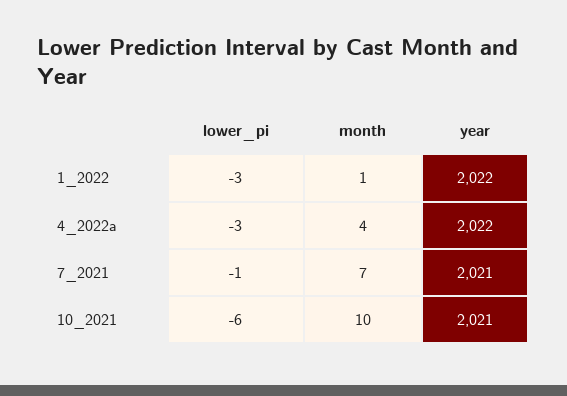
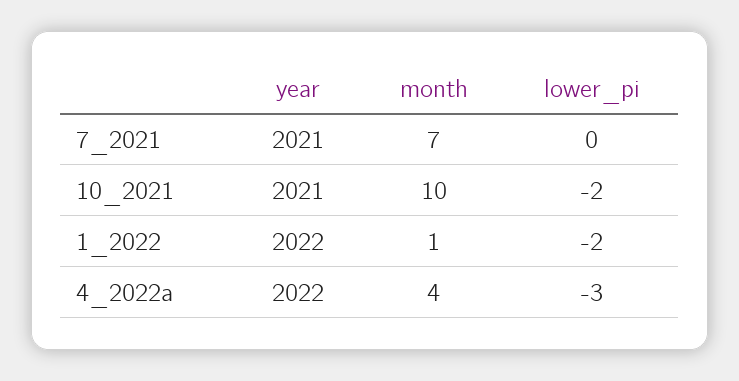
lower_pi, 1_2022: -3 -> -2
lower_pi, 7_2021: -1 -> 0
lower_pi, 10_2021: -6 -> -2

